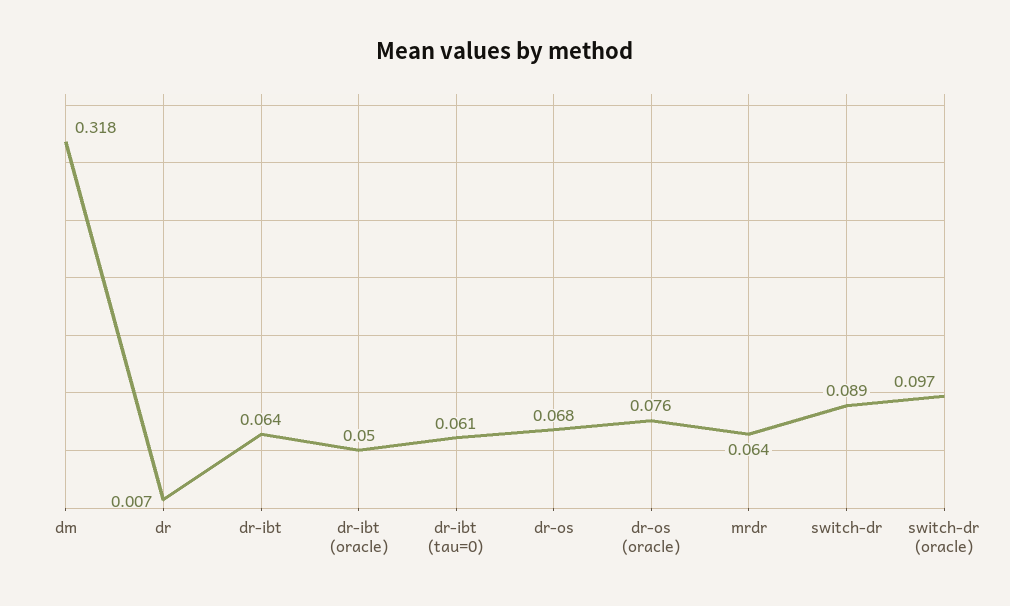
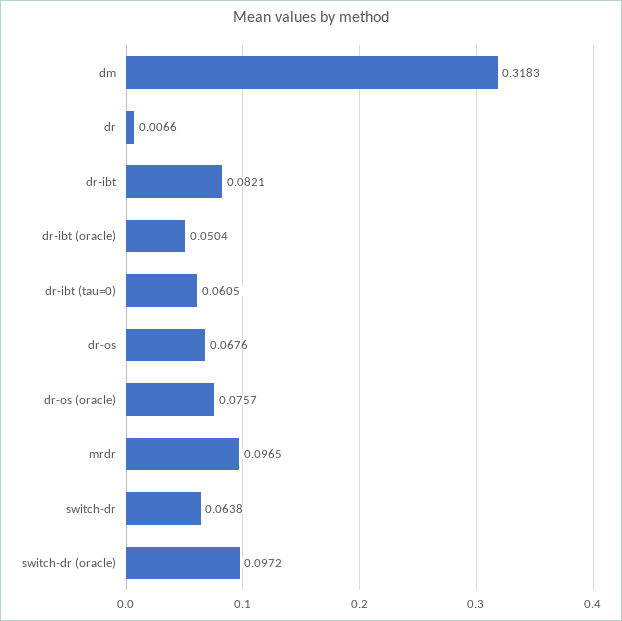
dr-ibt: 0.064 -> 0.0821
mrdr: 0.064 -> 0.0965
switch-dr: 0.089 -> 0.0638

